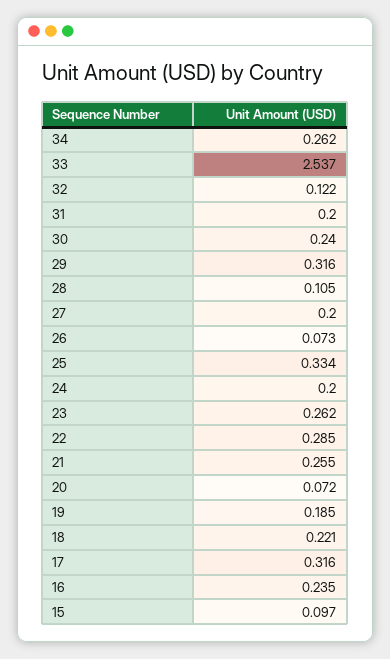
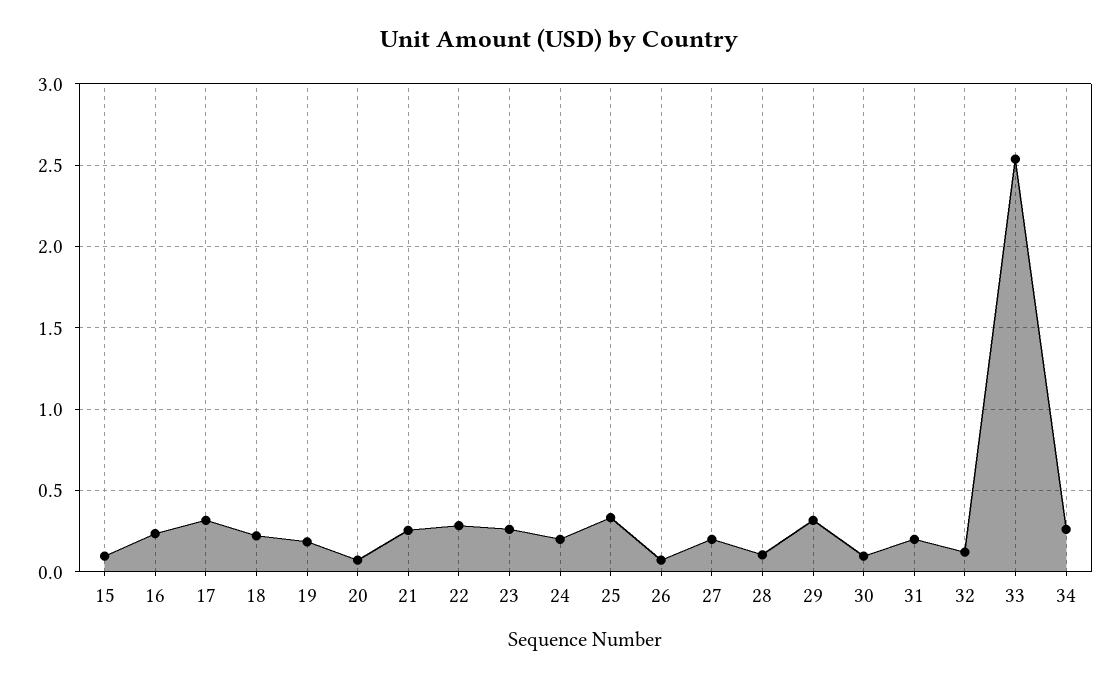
30: 0.24 -> 0.1

